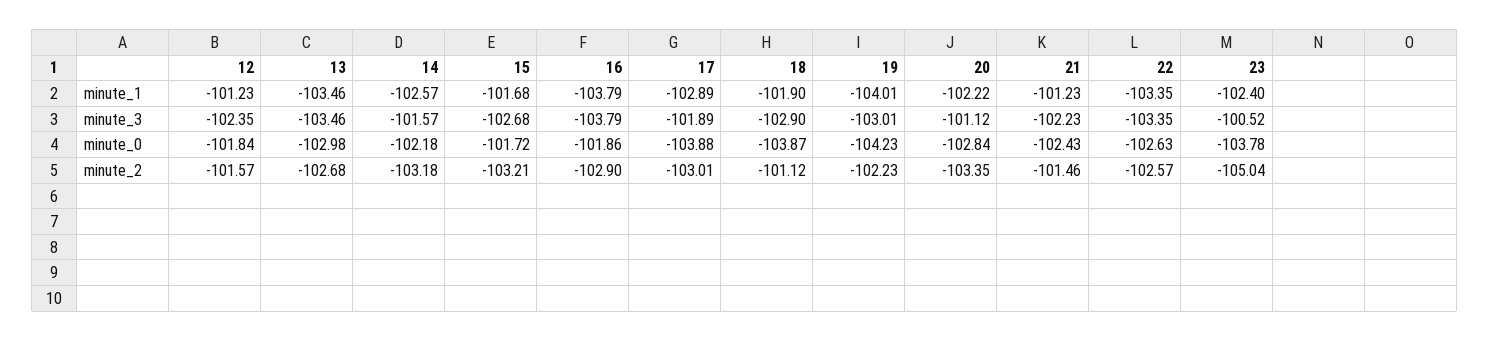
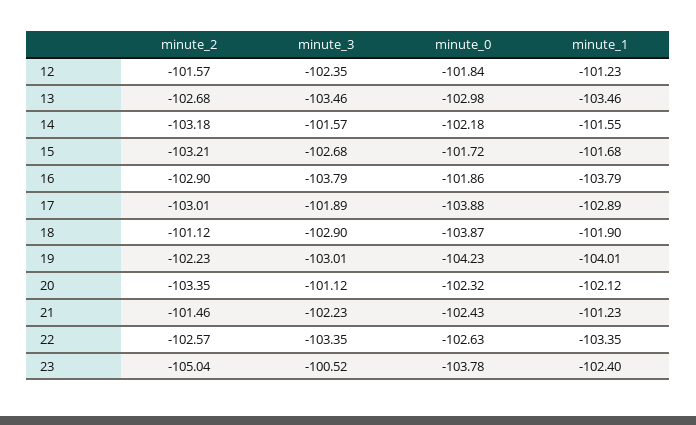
14, minute_1: -102.57 -> -101.55
20, minute_1: -102.22 -> -102.12
20, minute_0: -102.84 -> -102.32

